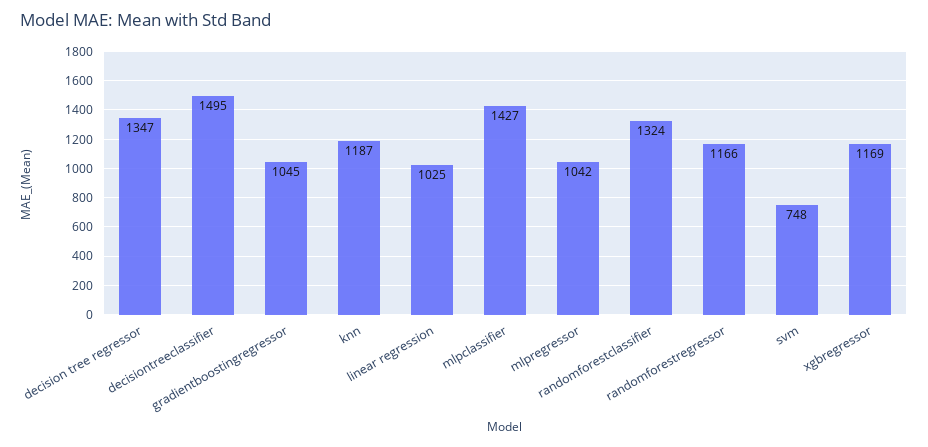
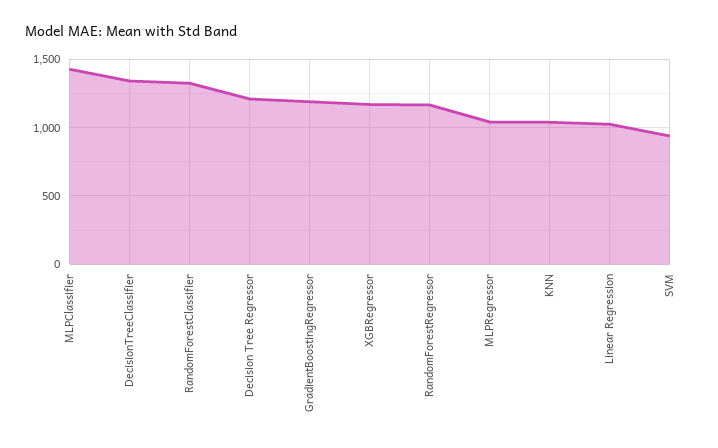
decision tree regressor: 1347 -> 1200
decisiontreeclassifier: 1495 -> 1350
gradientboostingregressor: 1045 -> 1200
knn: 1187 -> 1050
svm: 748 -> 950

